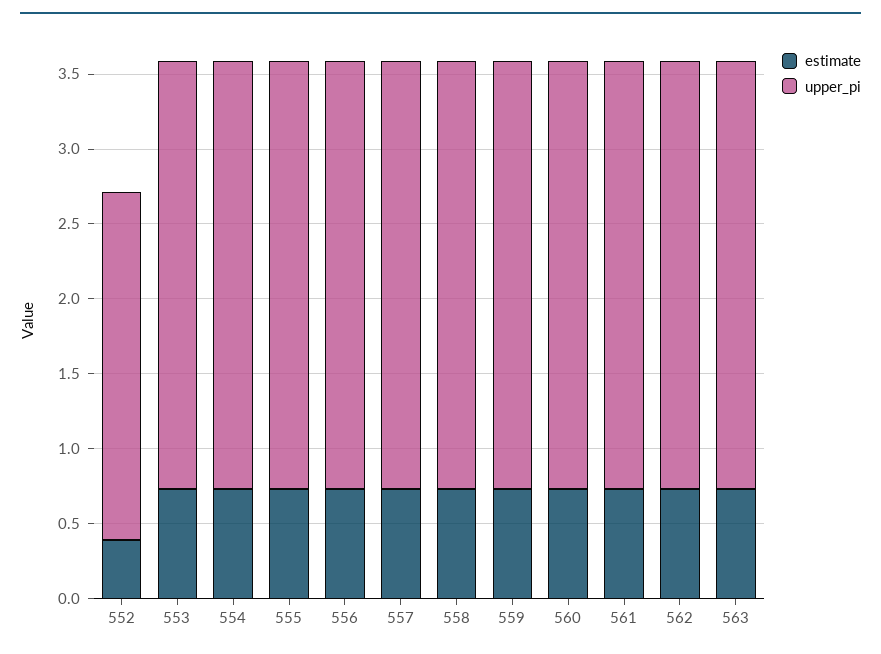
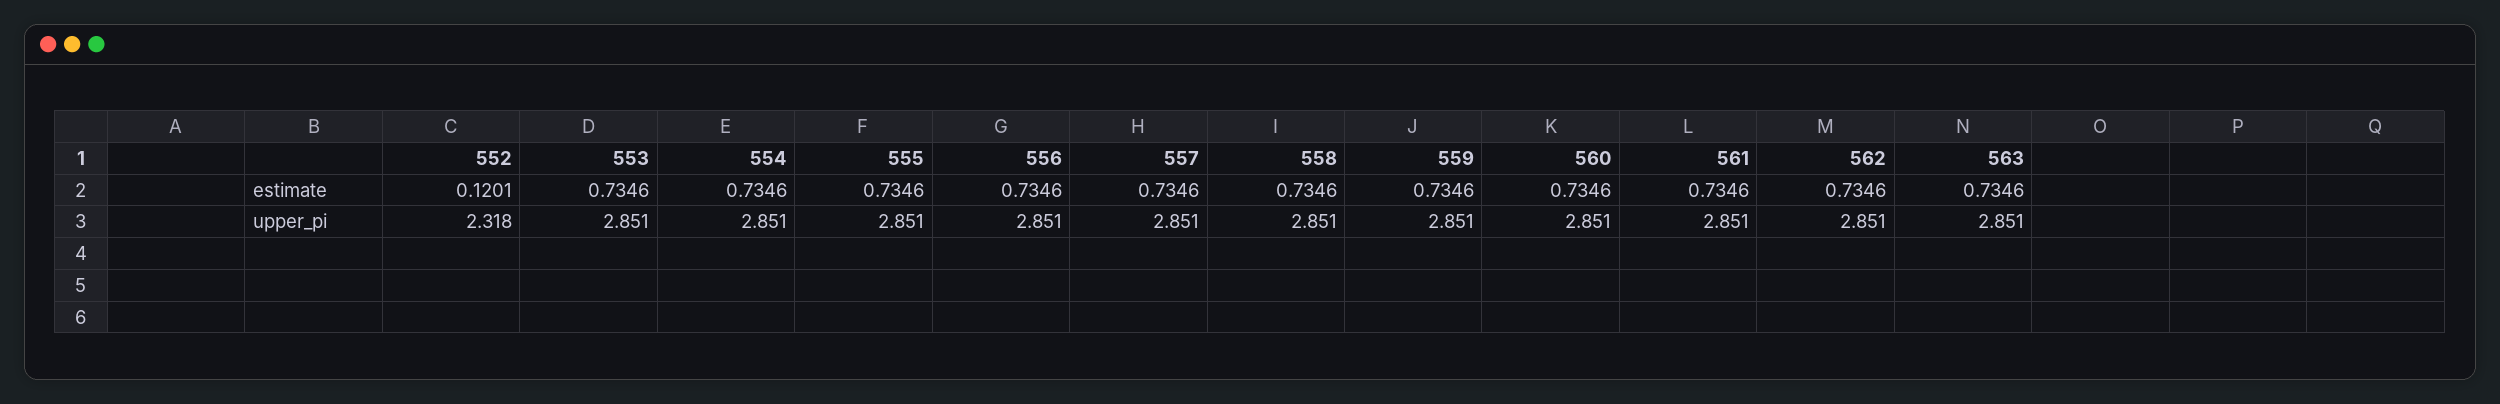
estimate, 552: 0.4 -> 0.1201

